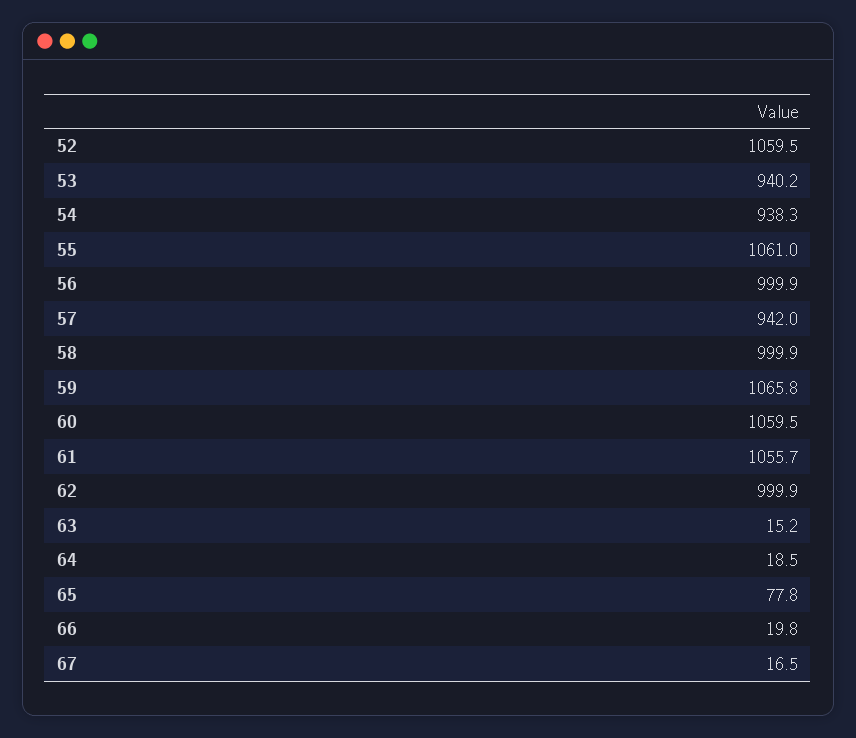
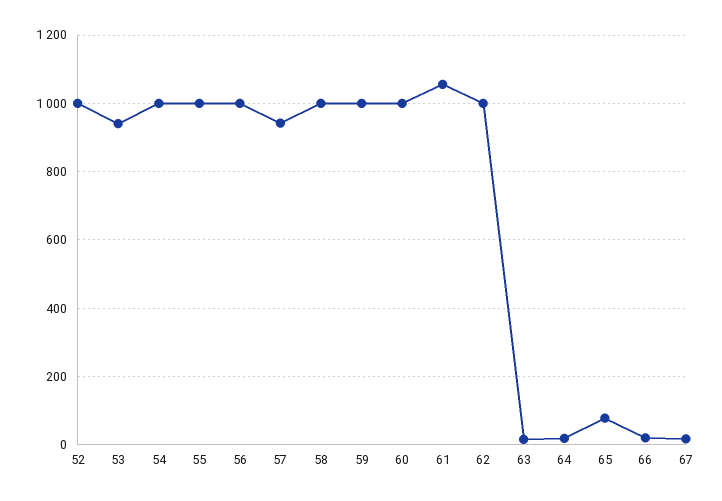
52: 1059.5 -> 1000
54: 938.3 -> 1000
55: 1061 -> 1000
59: 1065.8 -> 1000
60: 1059.5 -> 1000

